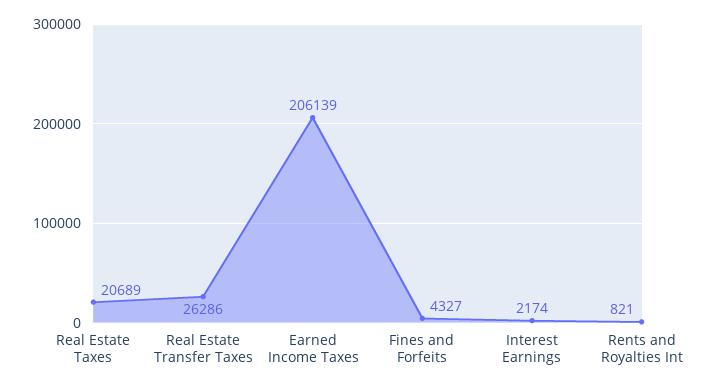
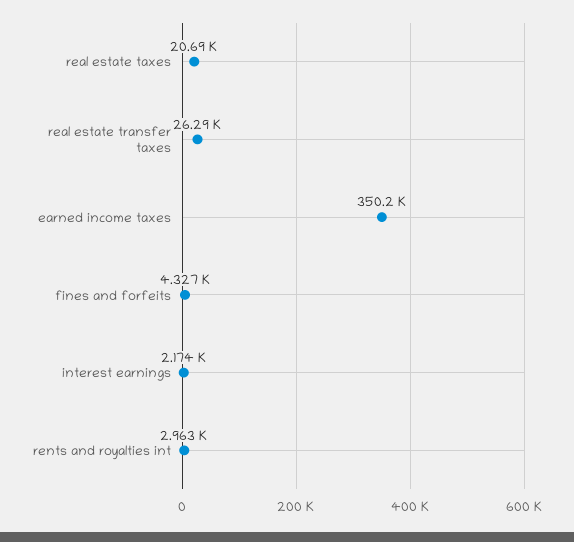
Earned Income Taxes: 206139 -> 350200
Rents and Royalties Int: 821 -> 2963

